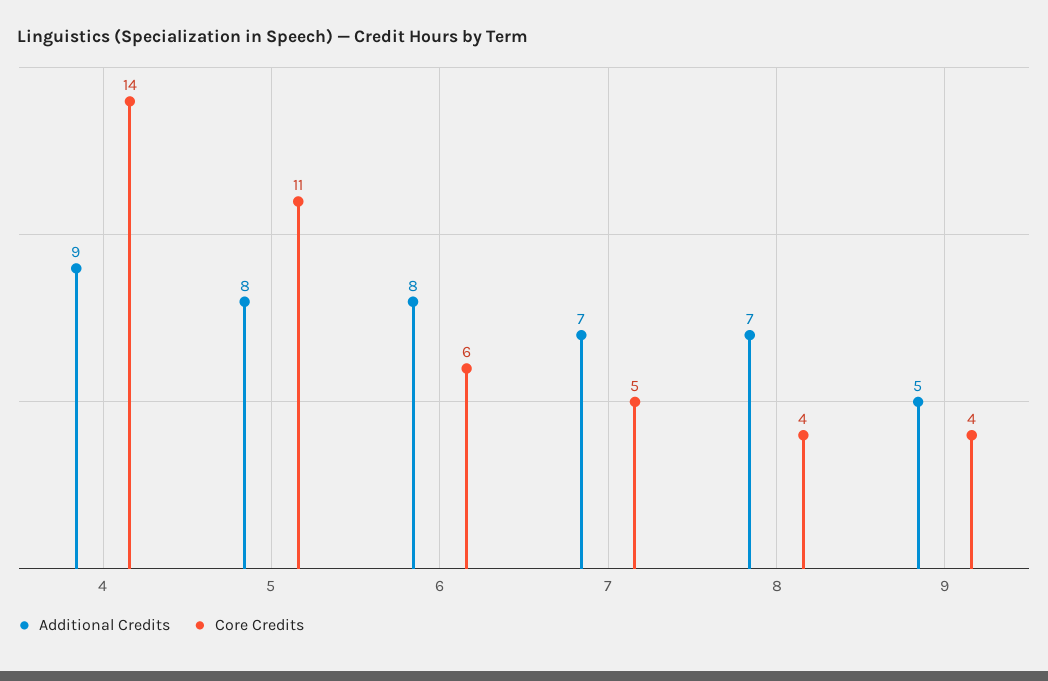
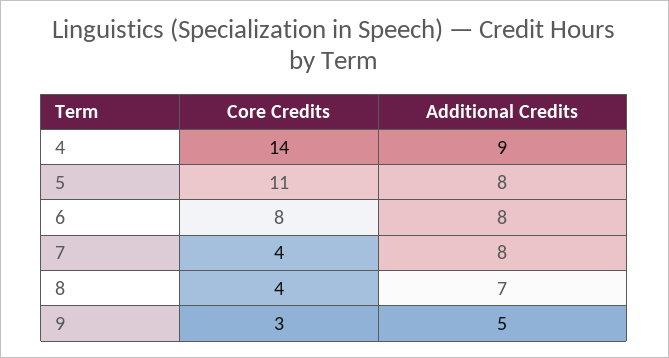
Core Credits, 6: 6 -> 8
Additional Credits, 7: 7 -> 8
Core Credits, 7: 5 -> 4
Core Credits, 9: 4 -> 3

